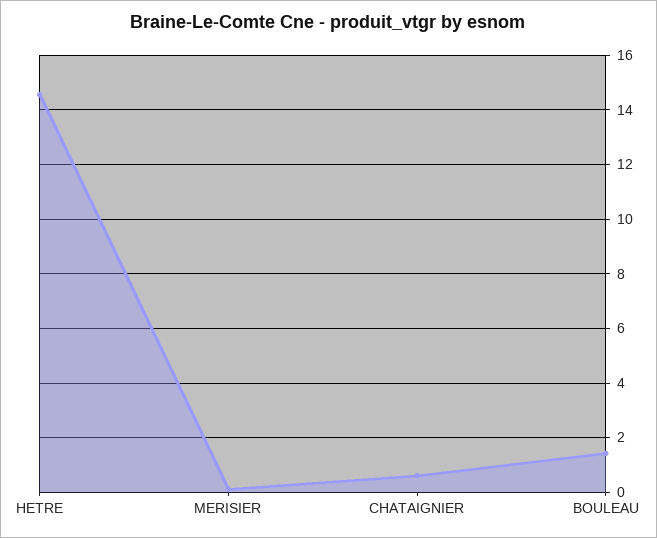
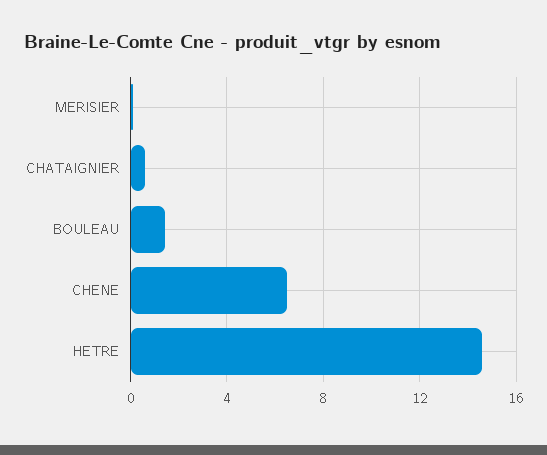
CHENE: none -> 6.5

